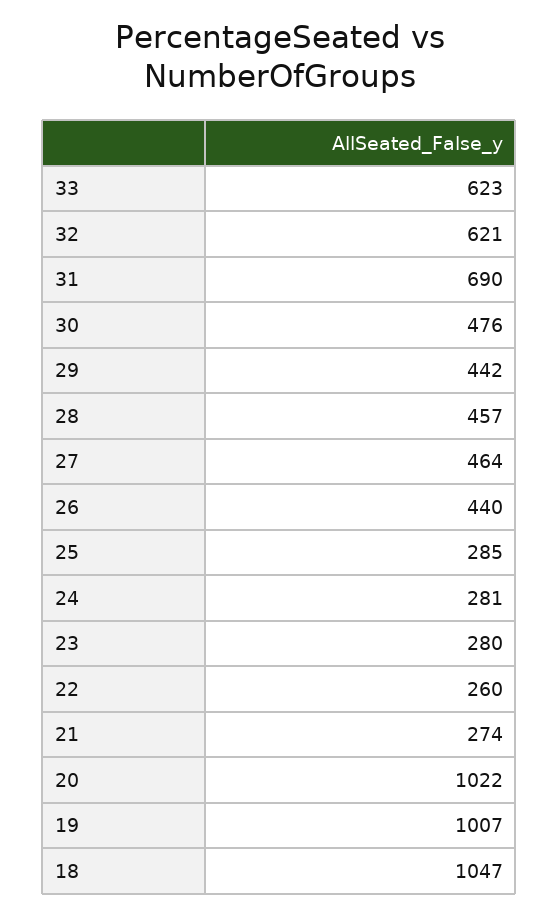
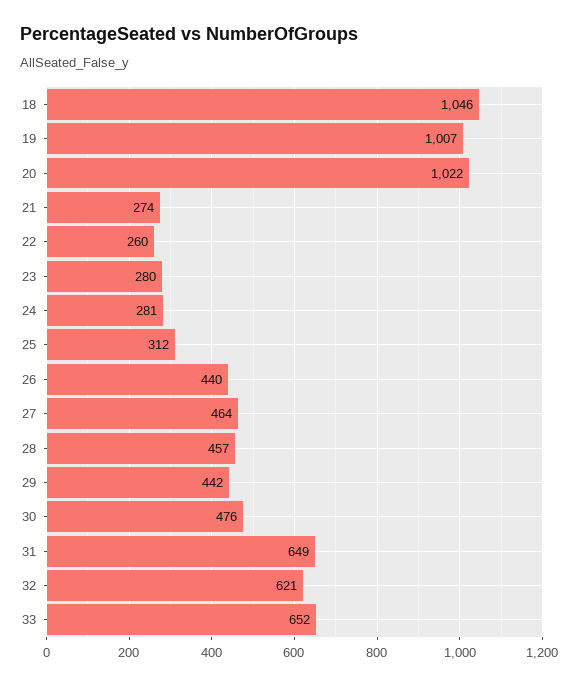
33: 623 -> 652
31: 690 -> 649
25: 285 -> 312
18: 1047 -> 1046

